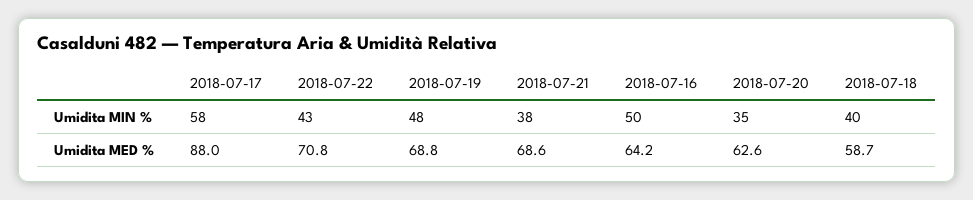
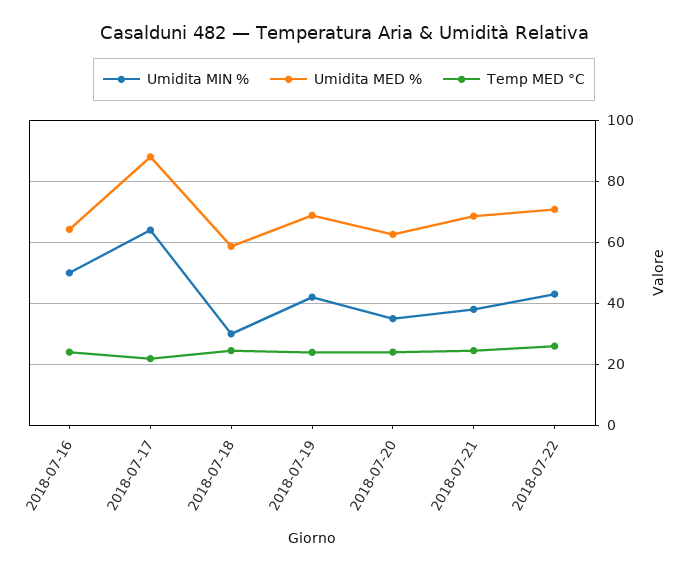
Umidita MIN %, 2018-07-17: 58 -> 64
Umidita MIN %, 2018-07-19: 48 -> 42
Umidita MIN %, 2018-07-18: 40 -> 30
Temp MED °C, 2018-07-16: none -> 24
Temp MED °C, 2018-07-17: none -> 22
Temp MED °C, 2018-07-18: none -> 24
Temp MED °C, 2018-07-19: none -> 24
Temp MED °C, 2018-07-20: none -> 24
Temp MED °C, 2018-07-21: none -> 24
Temp MED °C, 2018-07-22: none -> 26

